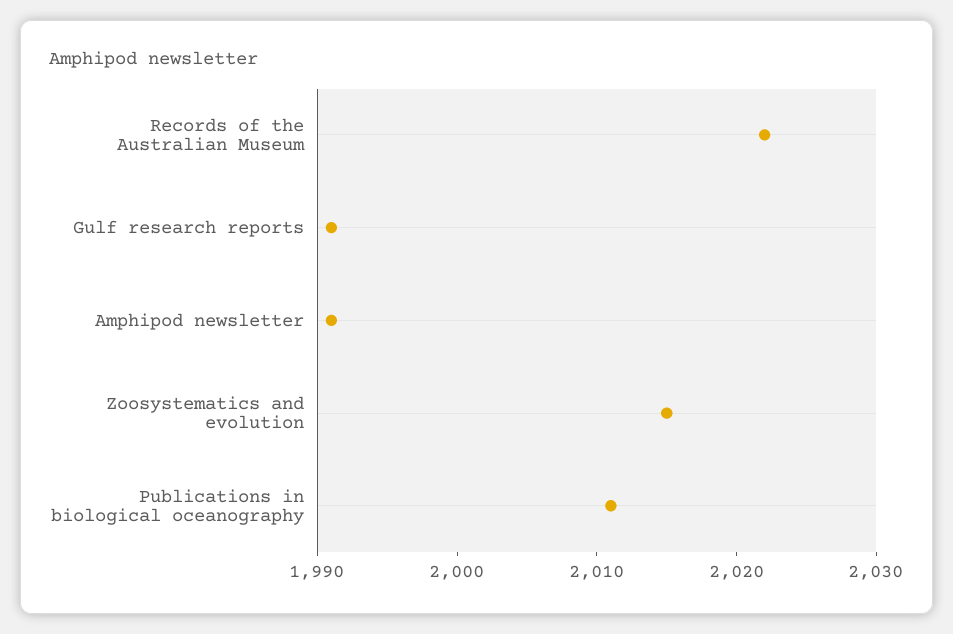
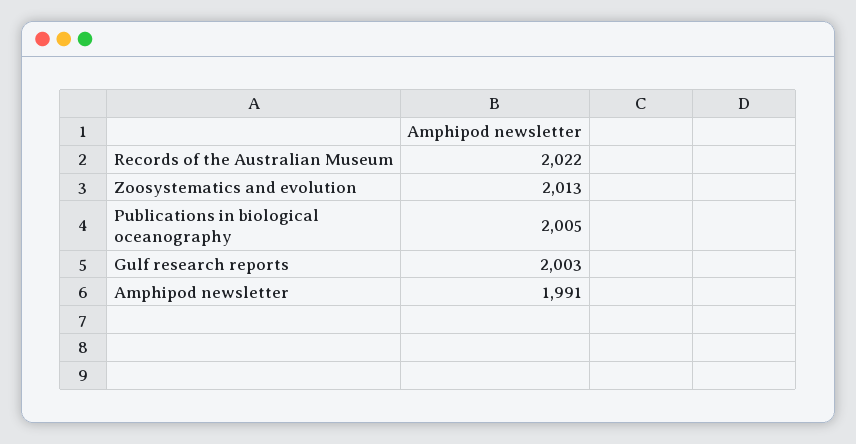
Gulf research reports: 1991 -> 2003
Zoosystematics and evolution: 2015 -> 2013
Publications in biological oceanography: 2011 -> 2005

